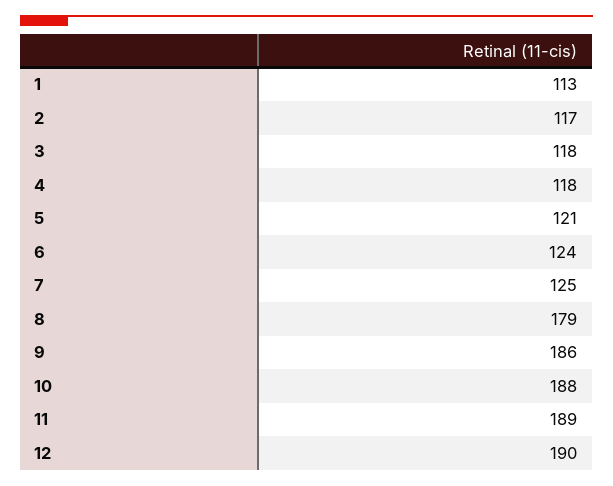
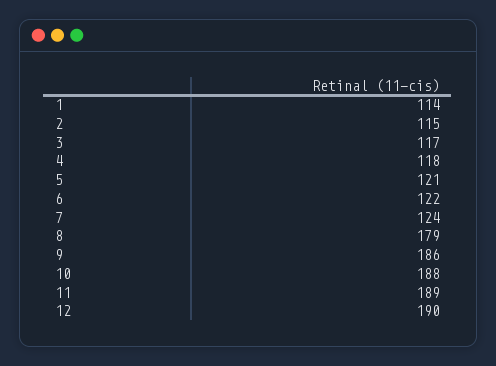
1: 113 -> 114
2: 117 -> 115
3: 118 -> 117
6: 124 -> 122
7: 125 -> 124

